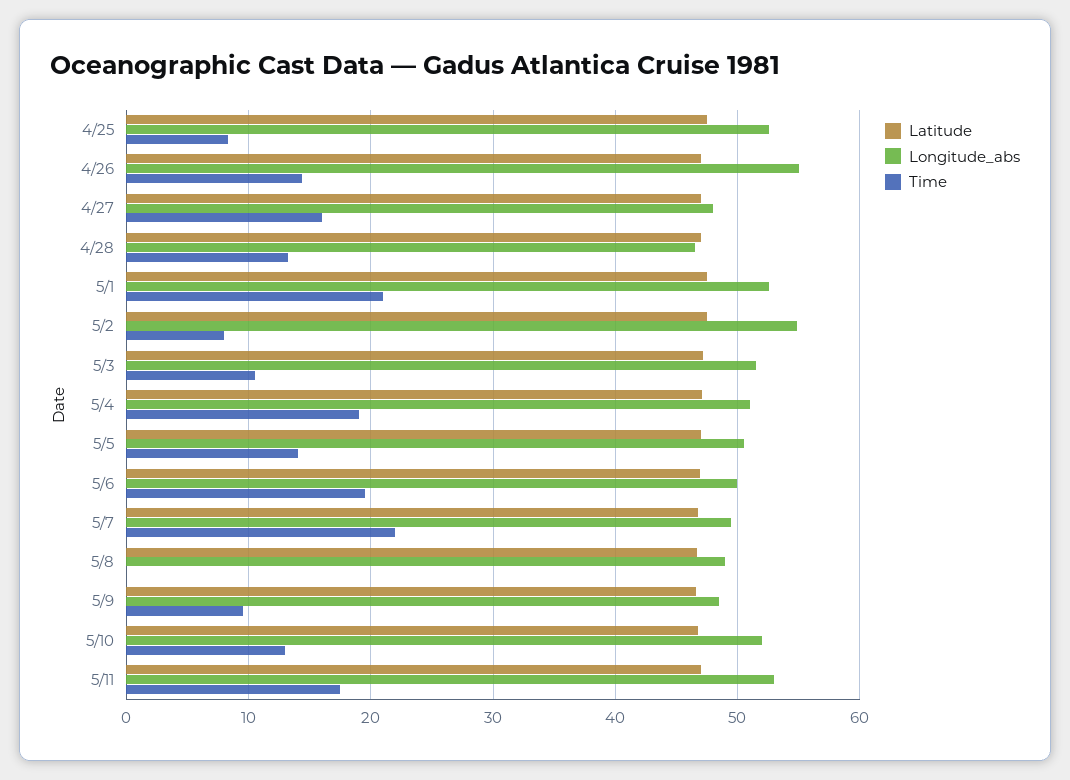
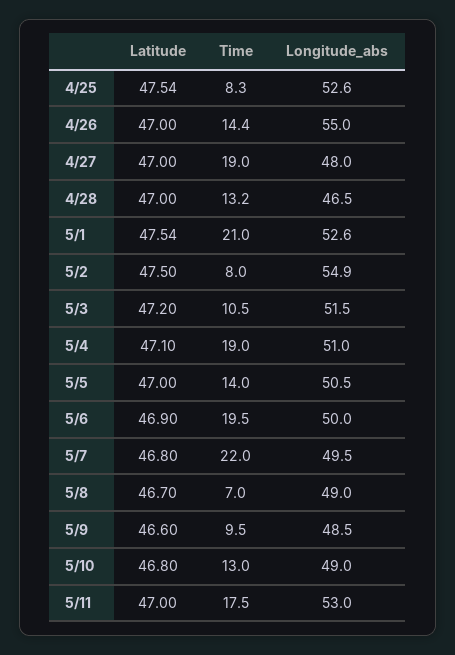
Time, 4/27: 16 -> 19
Time, 5/8: 0 -> 7
Longitude_abs, 5/10: 52 -> 49

